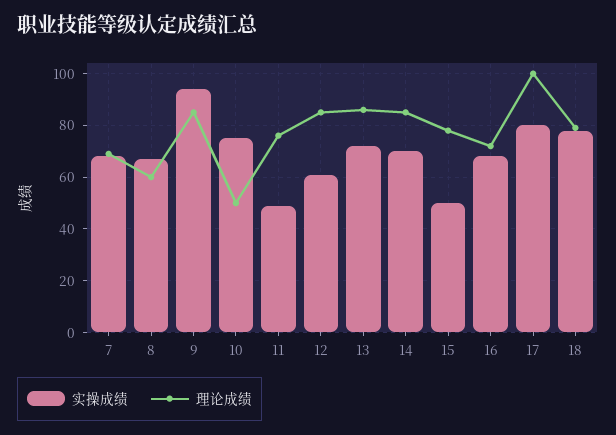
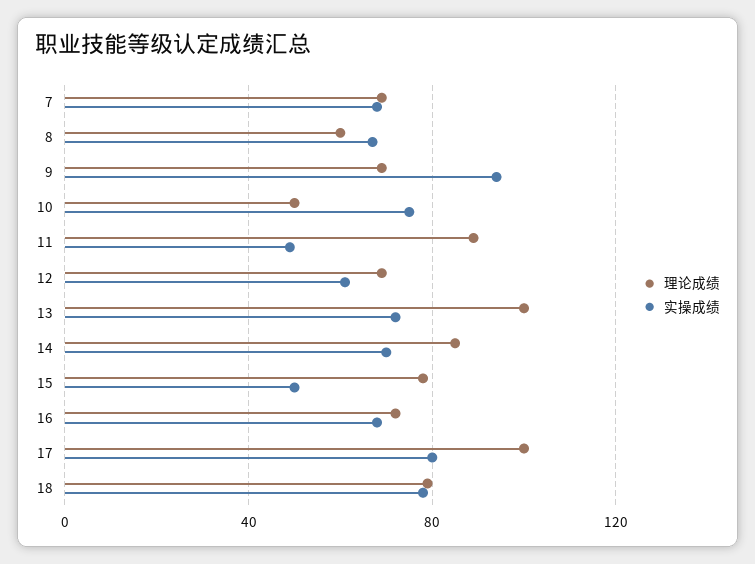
理论成绩, 9: 85 -> 70
理论成绩, 11: 75 -> 90
理论成绩, 12: 85 -> 70
理论成绩, 13: 85 -> 100

